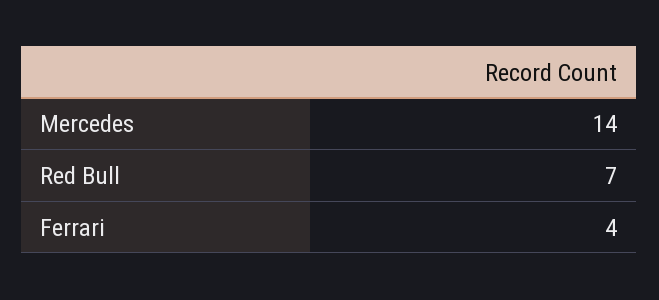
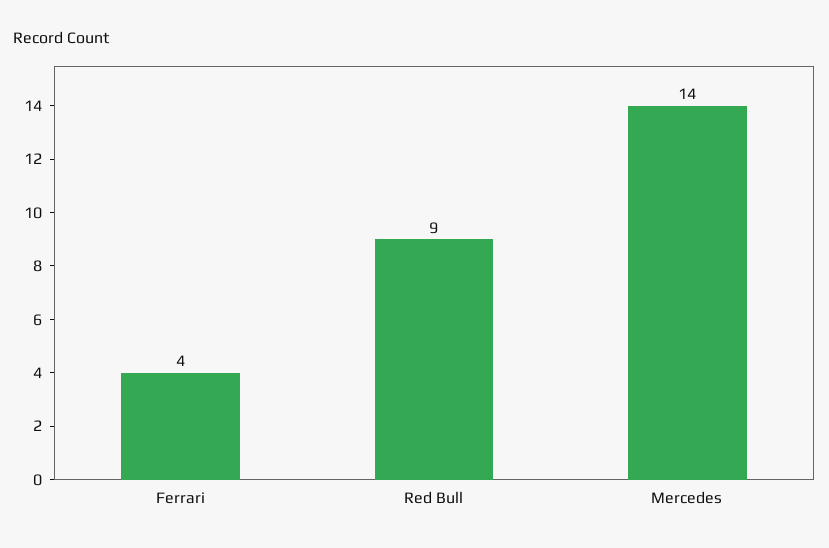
Red Bull: 7 -> 9

